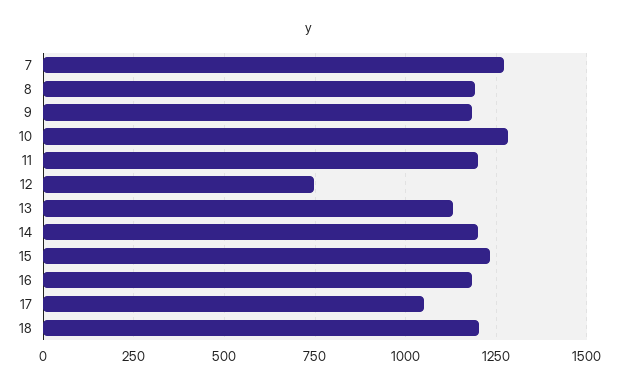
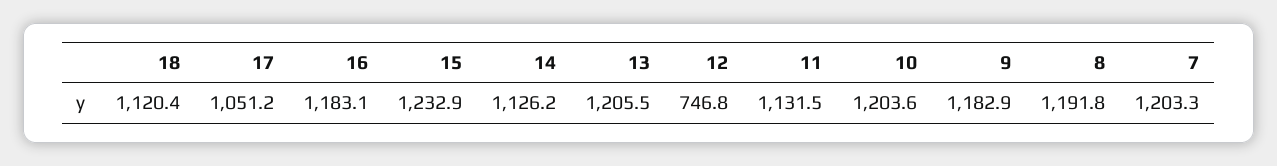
7: 1275 -> 1203.3
10: 1275 -> 1203.6
11: 1200 -> 1131.5
13: 1125 -> 1205.5
14: 1200 -> 1126.2
18: 1200 -> 1120.4

